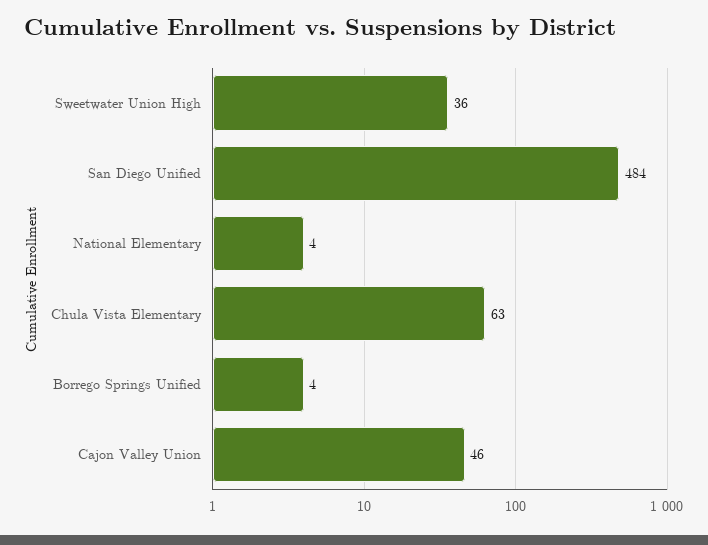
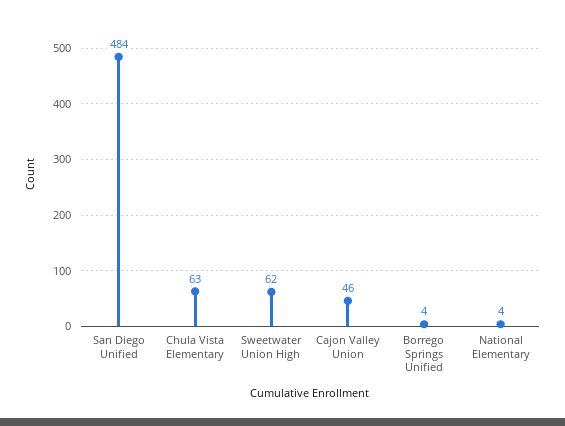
Sweetwater Union High: 36 -> 62

